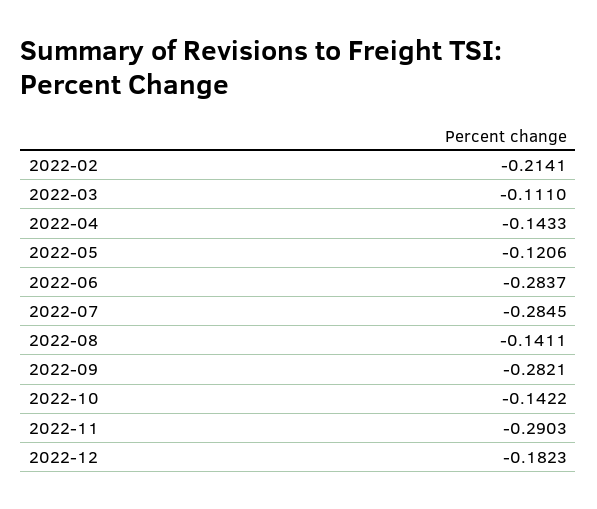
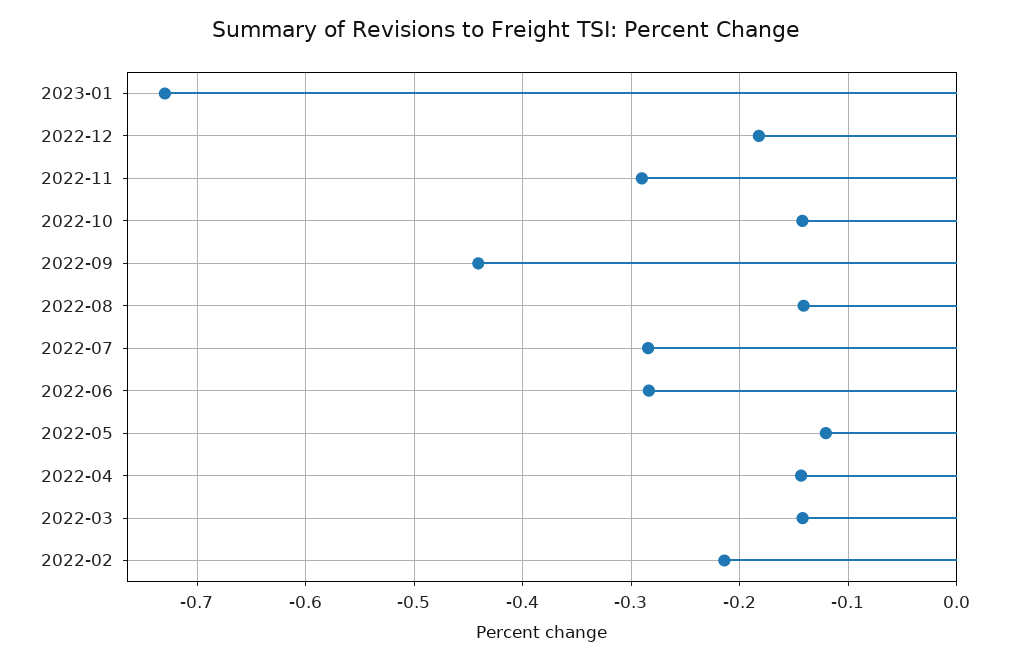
2022-03: -0.111 -> -0.14
2022-09: -0.2821 -> -0.44
2023-01: none -> -0.73

